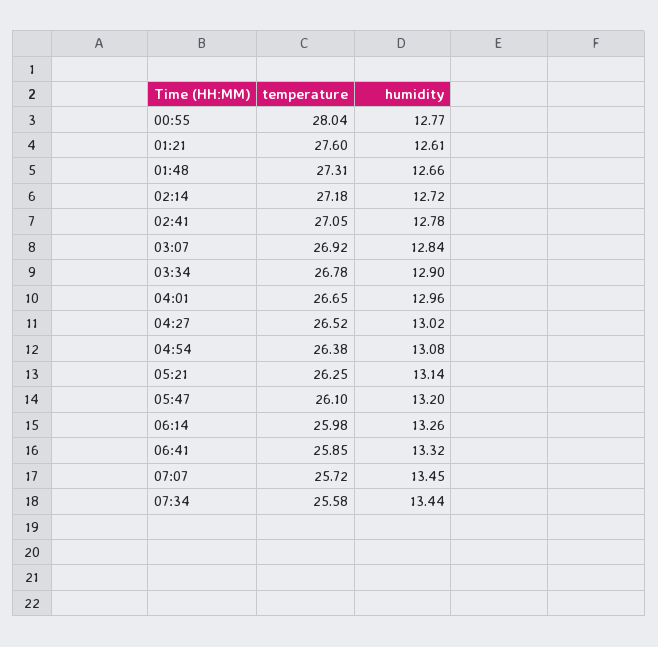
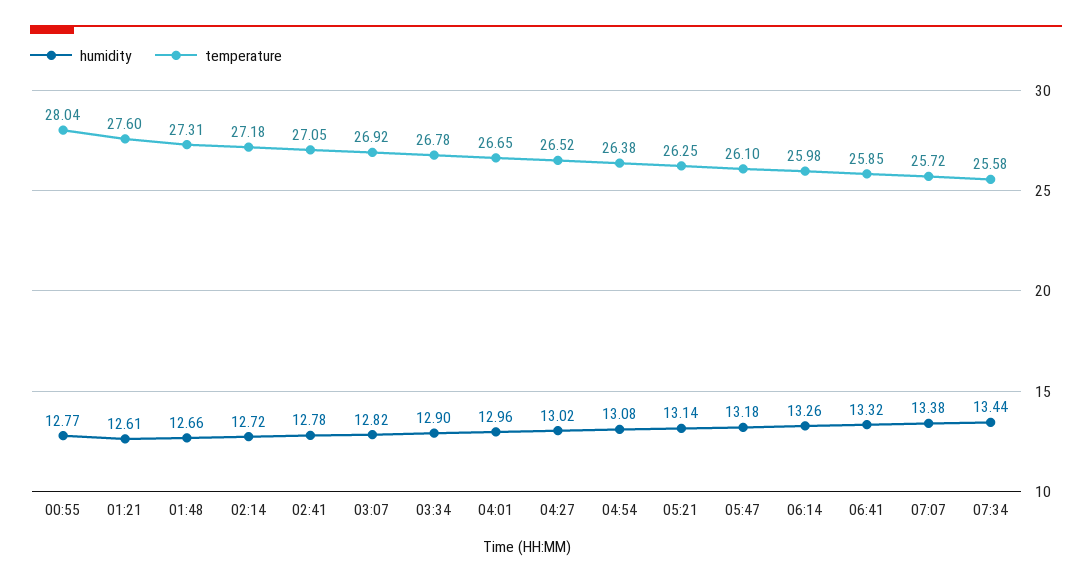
humidity, 03:07: 12.84 -> 12.82
humidity, 05:47: 13.2 -> 13.18
humidity, 07:07: 13.45 -> 13.38

